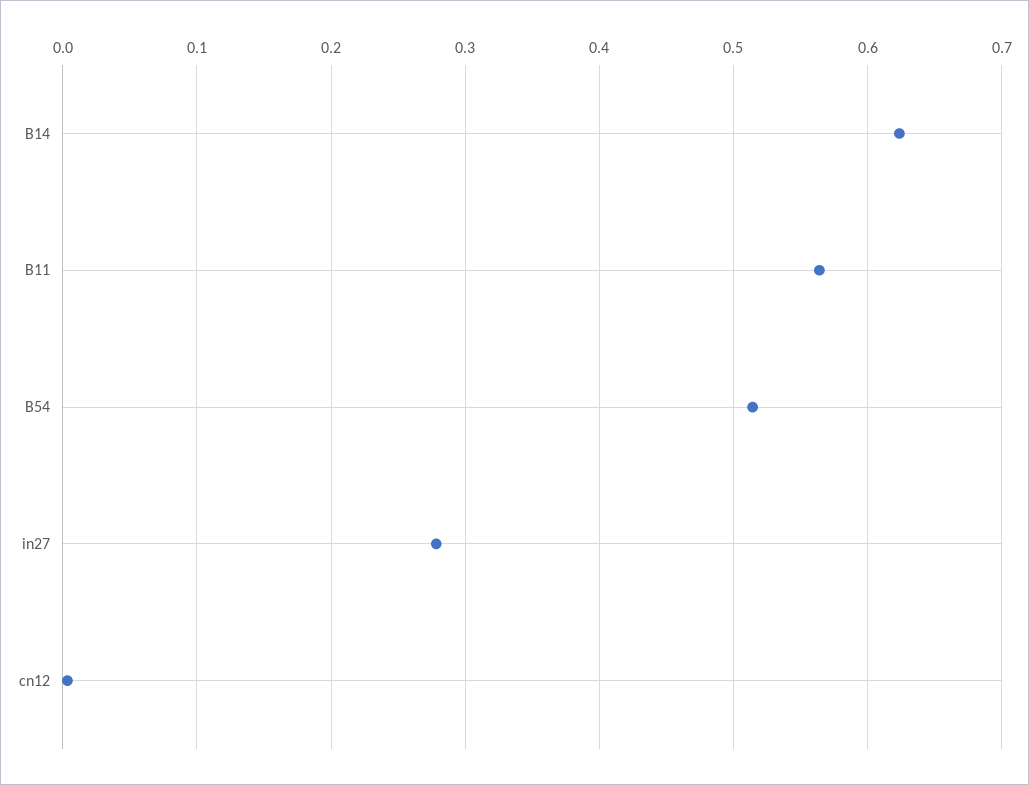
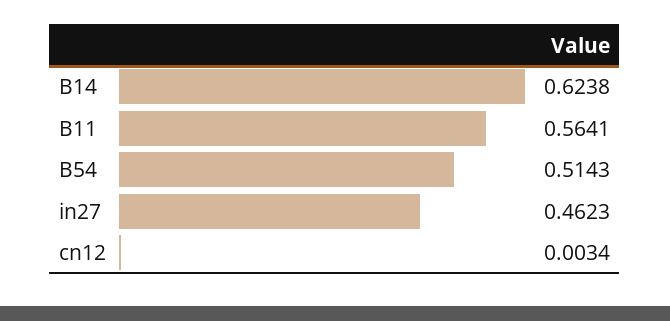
in27: 0.28 -> 0.4623

